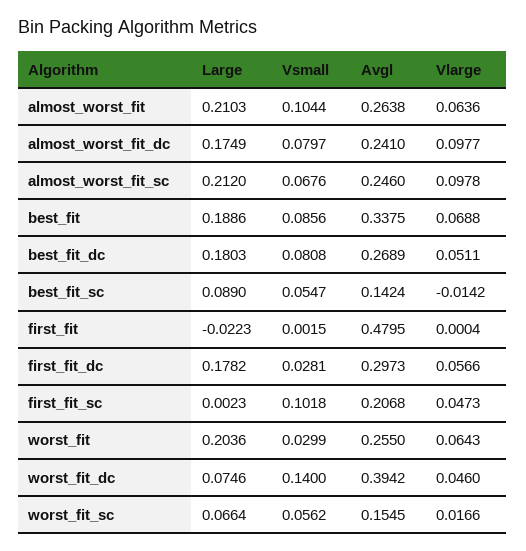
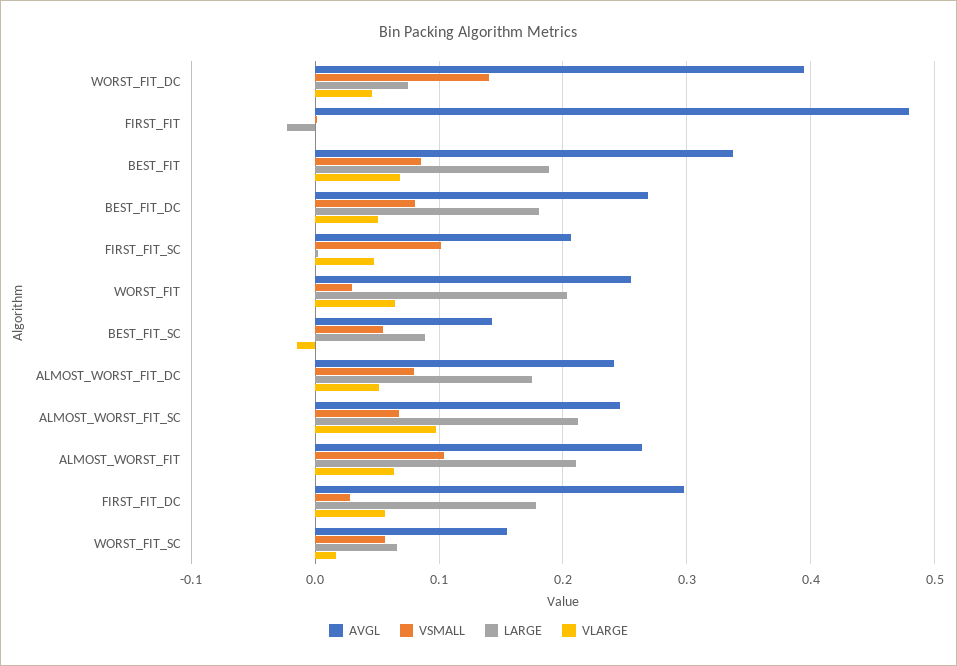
Vlarge, almost_worst_fit_dc: 0.0977 -> 0.05

